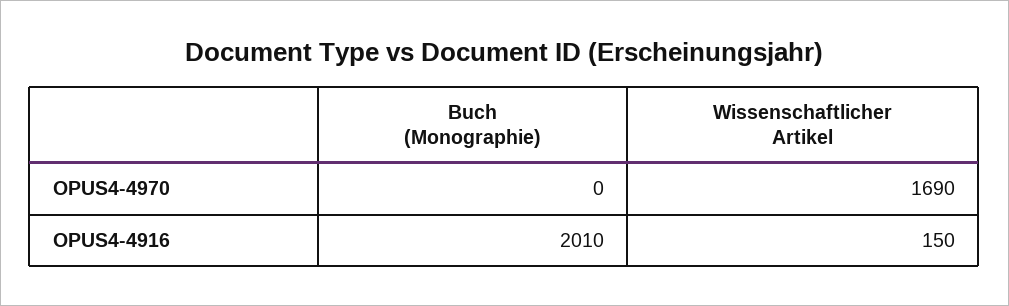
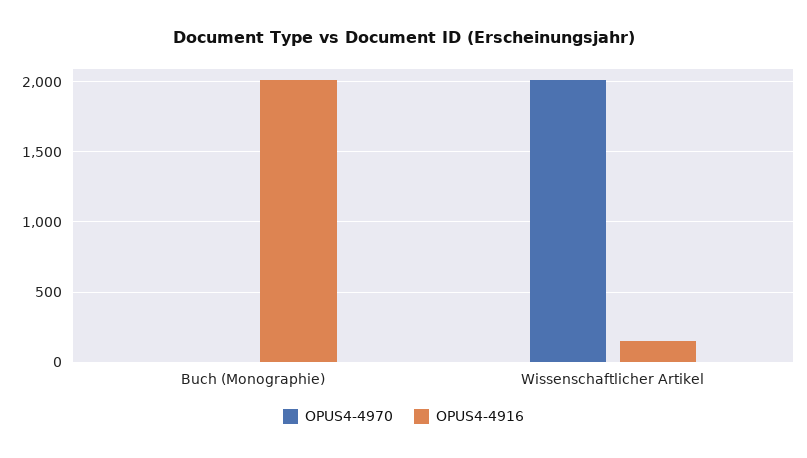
OPUS4-4970, Wissenschaftlicher Artikel: 1690 -> 2000

